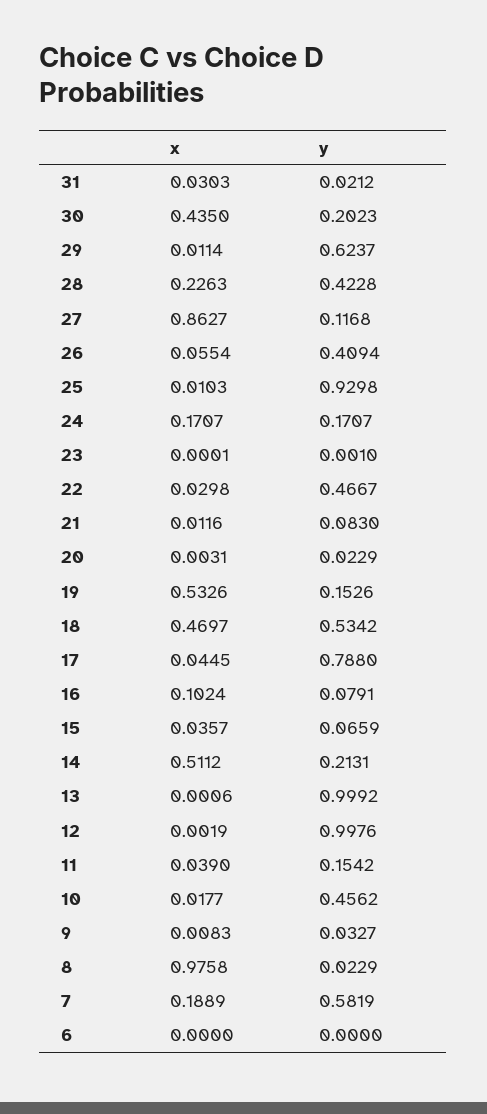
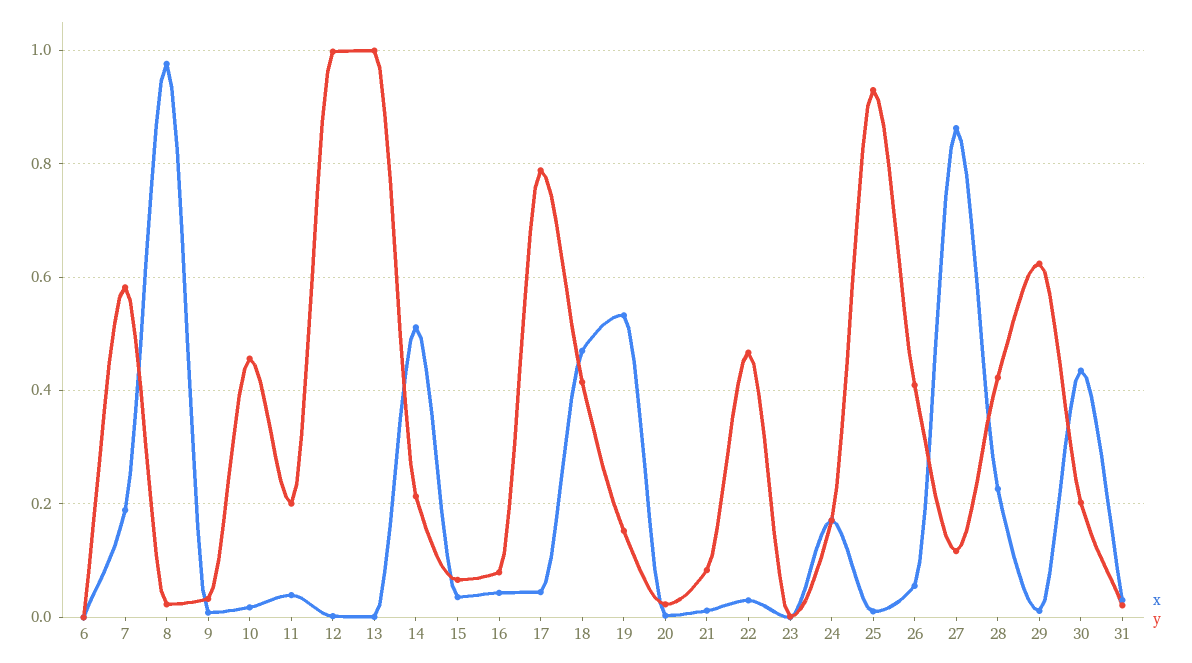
y, 18: 0.5342 -> 0.42
x, 16: 0.1024 -> 0.04
y, 11: 0.1542 -> 0.2

